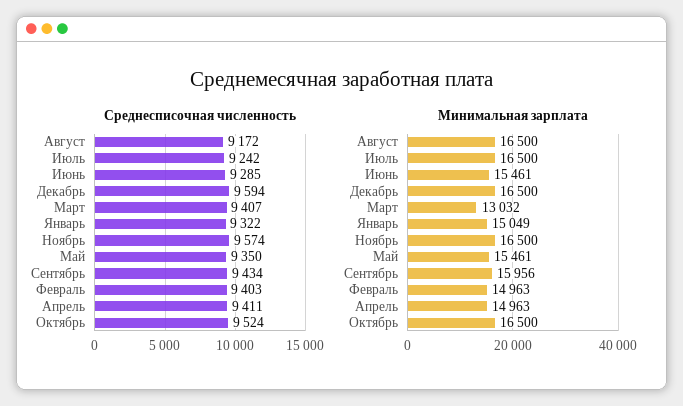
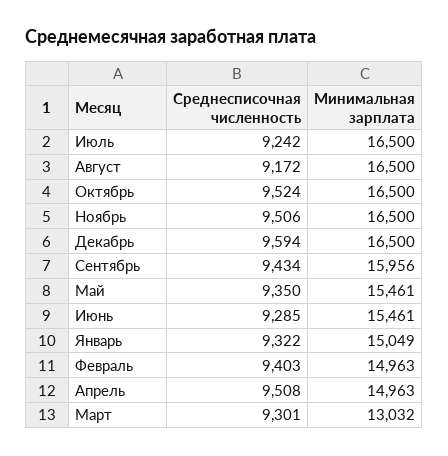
Среднесписочная численность, Март: 9407 -> 9301
Среднесписочная численность, Ноябрь: 9574 -> 9506
Среднесписочная численность, Апрель: 9411 -> 9508

